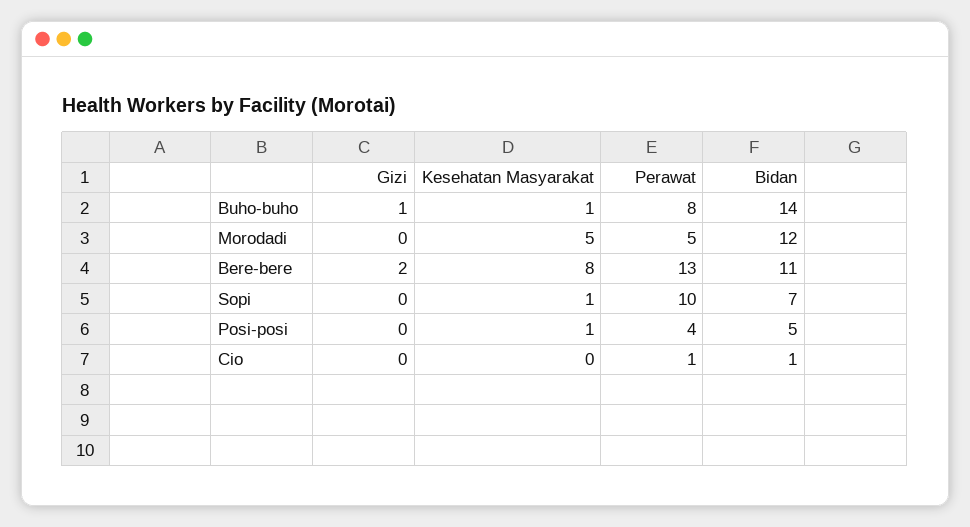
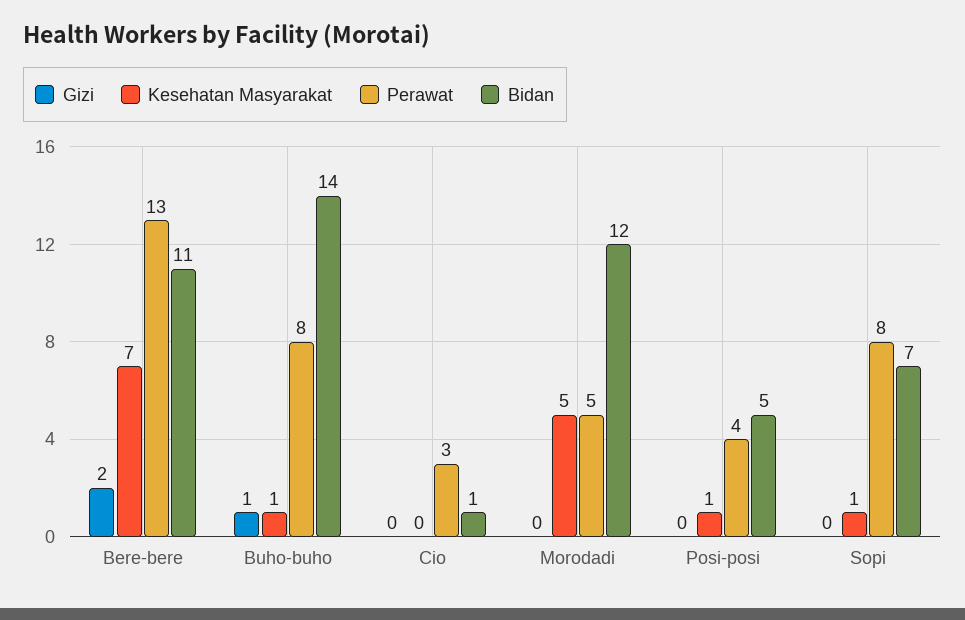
Kesehatan Masyarakat, Bere-bere: 8 -> 7
Perawat, Sopi: 10 -> 8
Perawat, Cio: 1 -> 3

